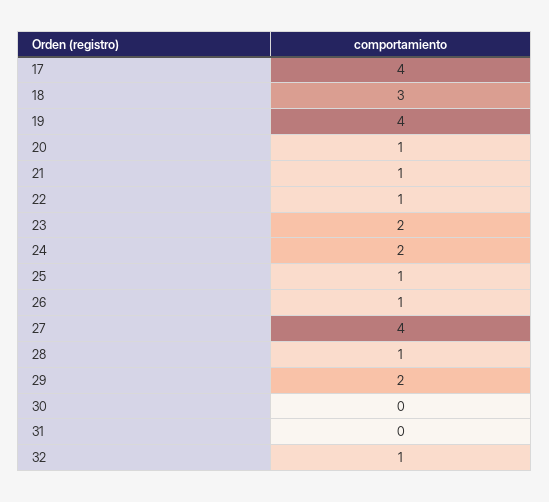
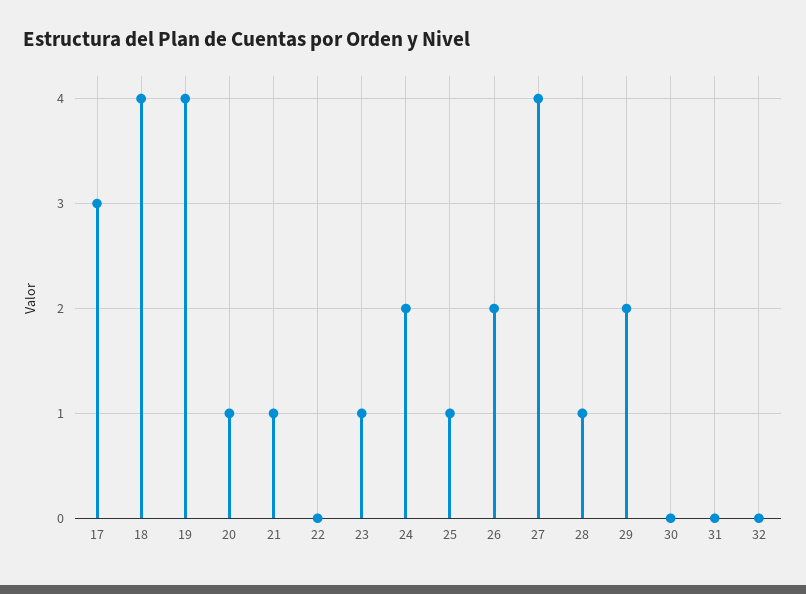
17: 4 -> 3
18: 3 -> 4
22: 1 -> 0
23: 2 -> 1
26: 1 -> 2
32: 1 -> 0

